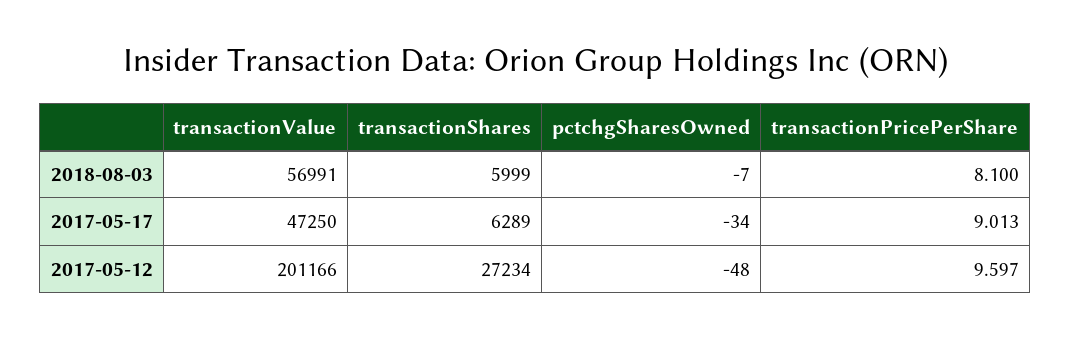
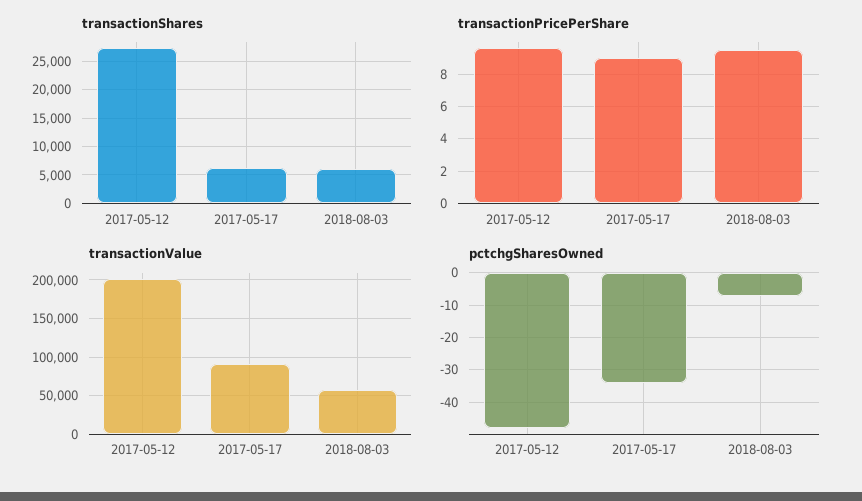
transactionPricePerShare, 2018-08-03: 8.1 -> 9.5
transactionValue, 2017-05-17: 47250 -> 90000

